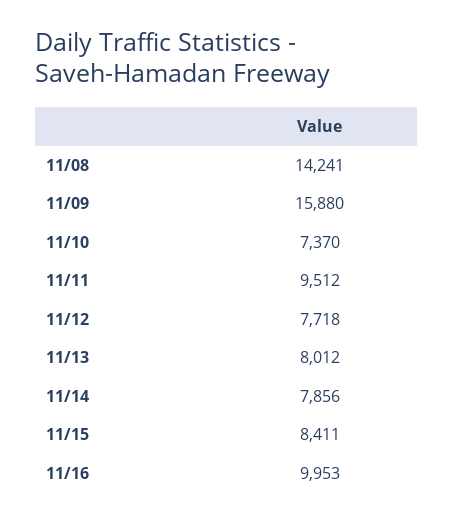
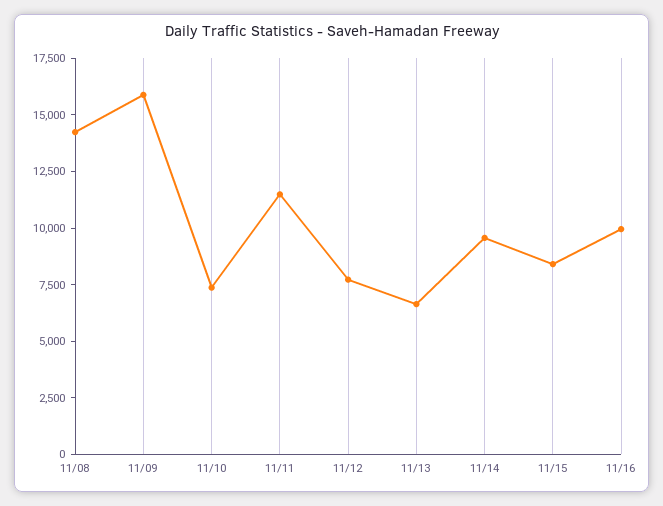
11/11: 9512 -> 11500
11/13: 8012 -> 6500
11/14: 7856 -> 9500

